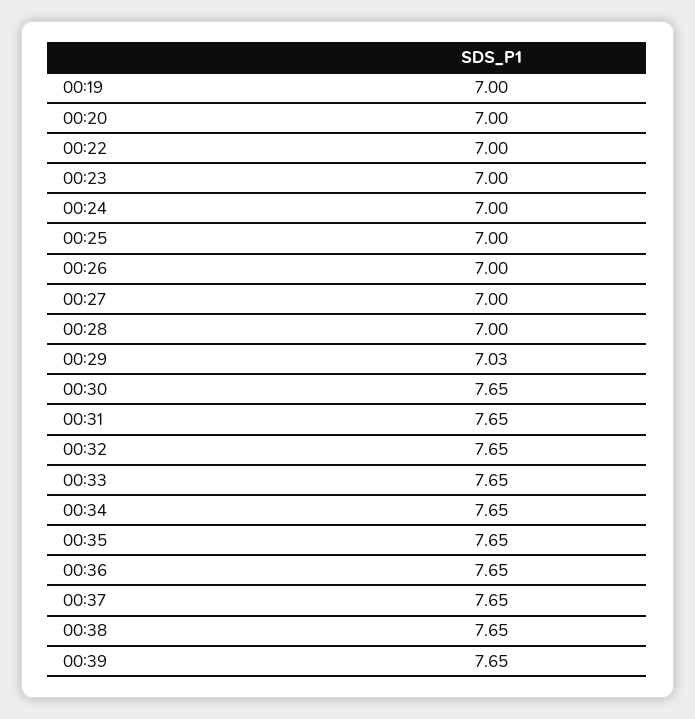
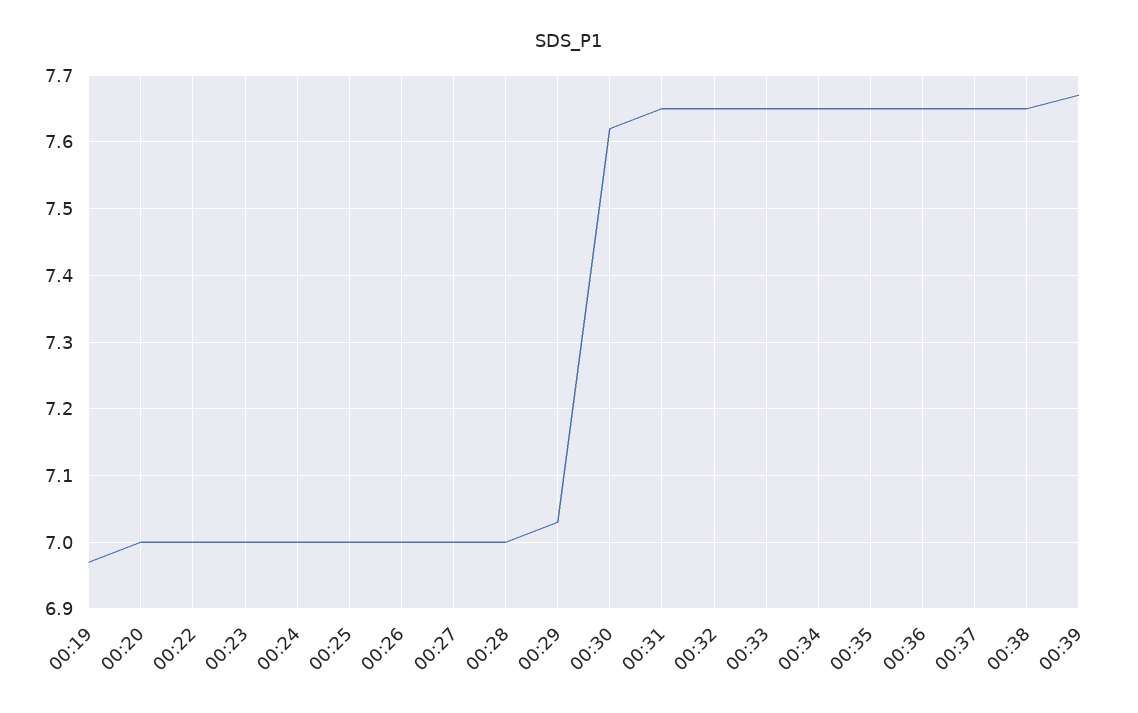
00:19: 7 -> 6.97
00:30: 7.65 -> 7.62
00:39: 7.65 -> 7.67

